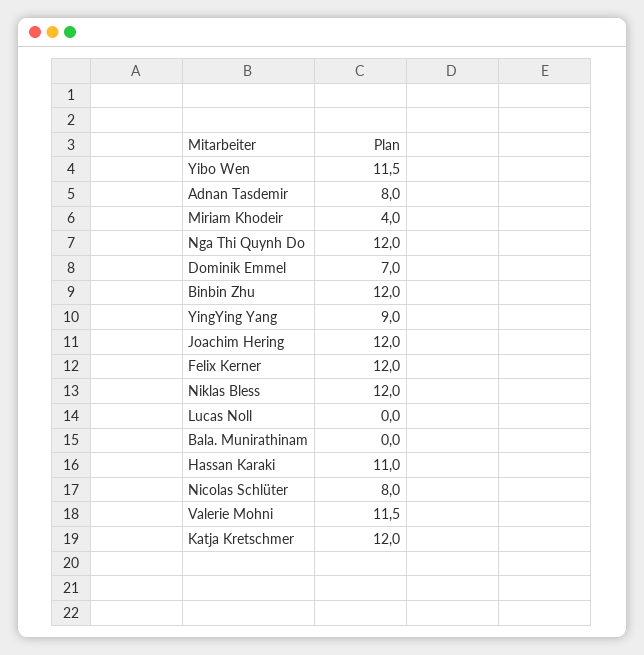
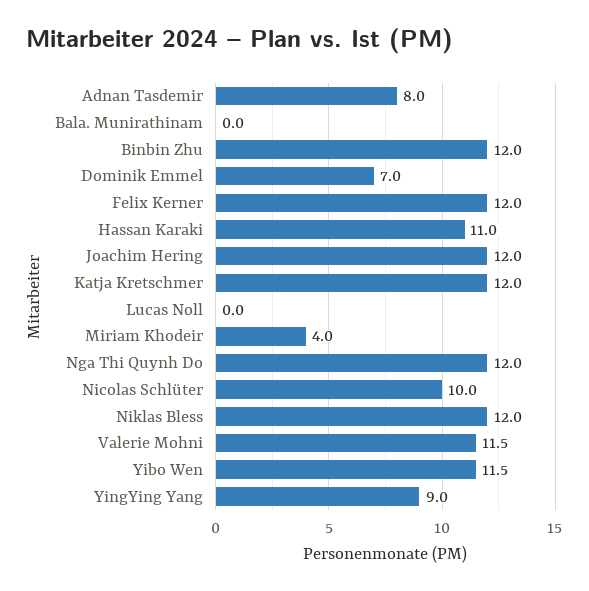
Nicolas Schlüter: 8 -> 10

